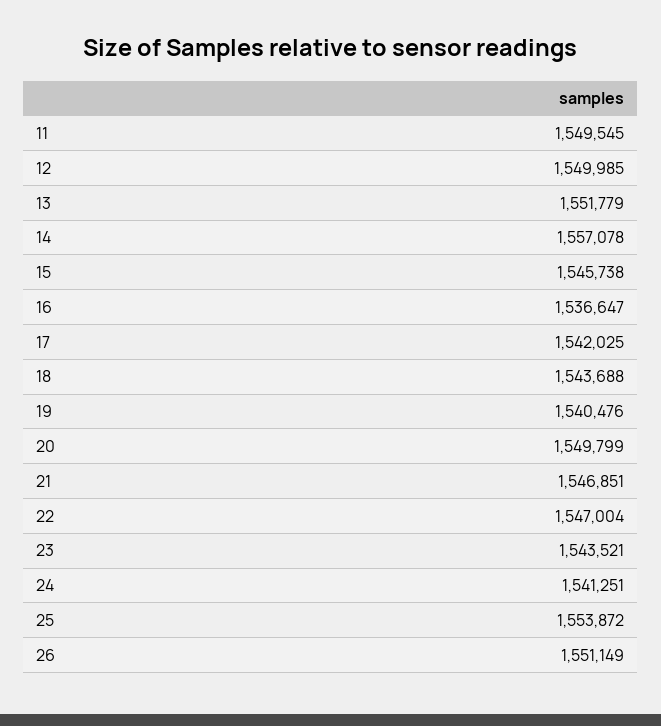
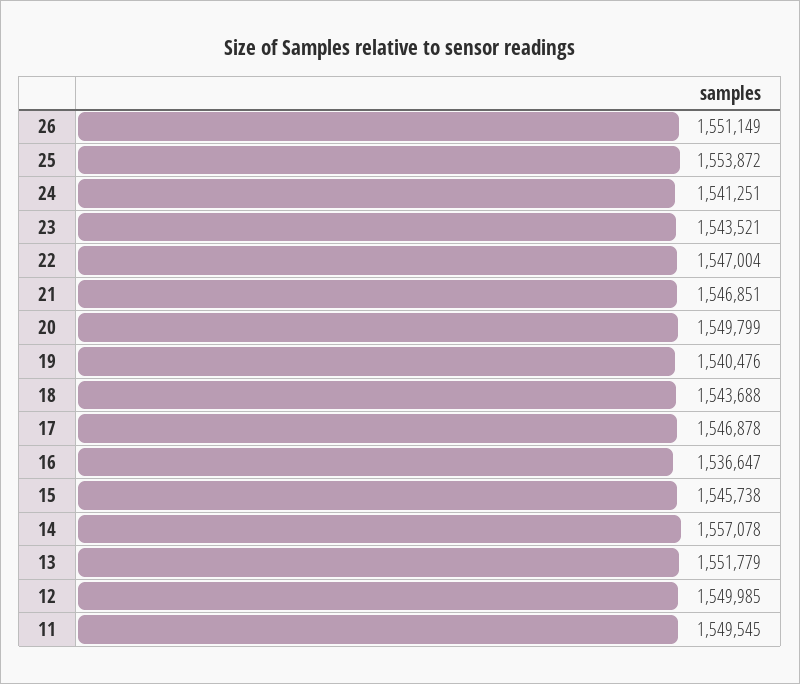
17: 1542025 -> 1546878

